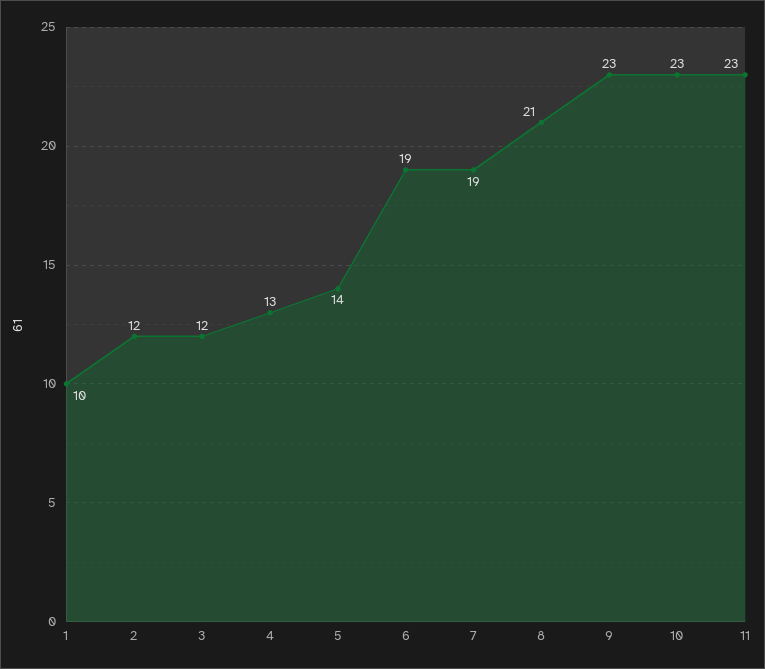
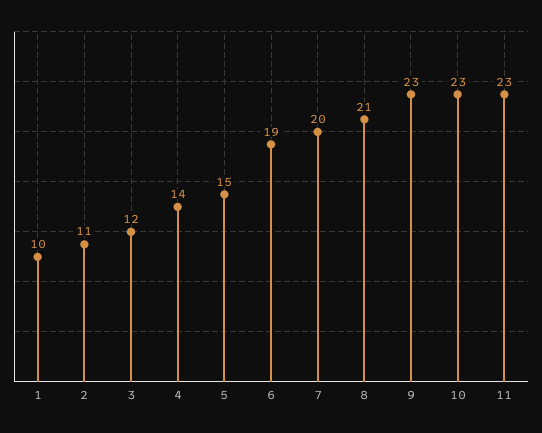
2: 12 -> 11
4: 13 -> 14
5: 14 -> 15
7: 19 -> 20

